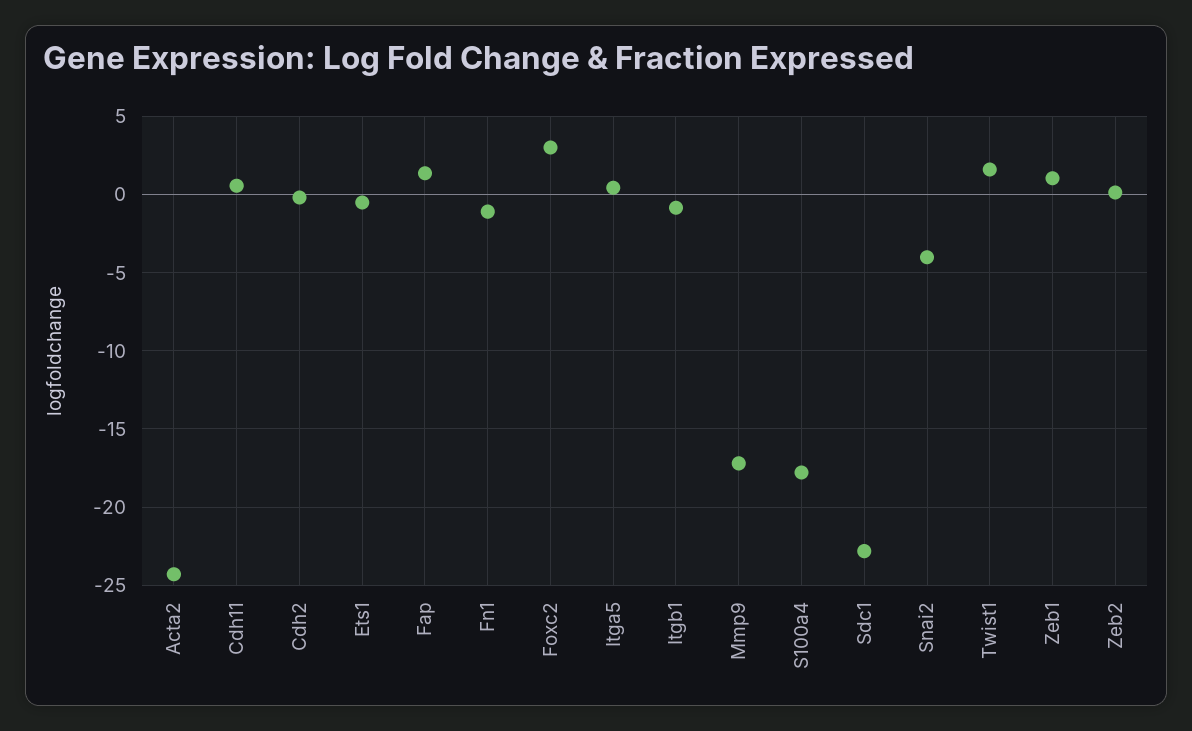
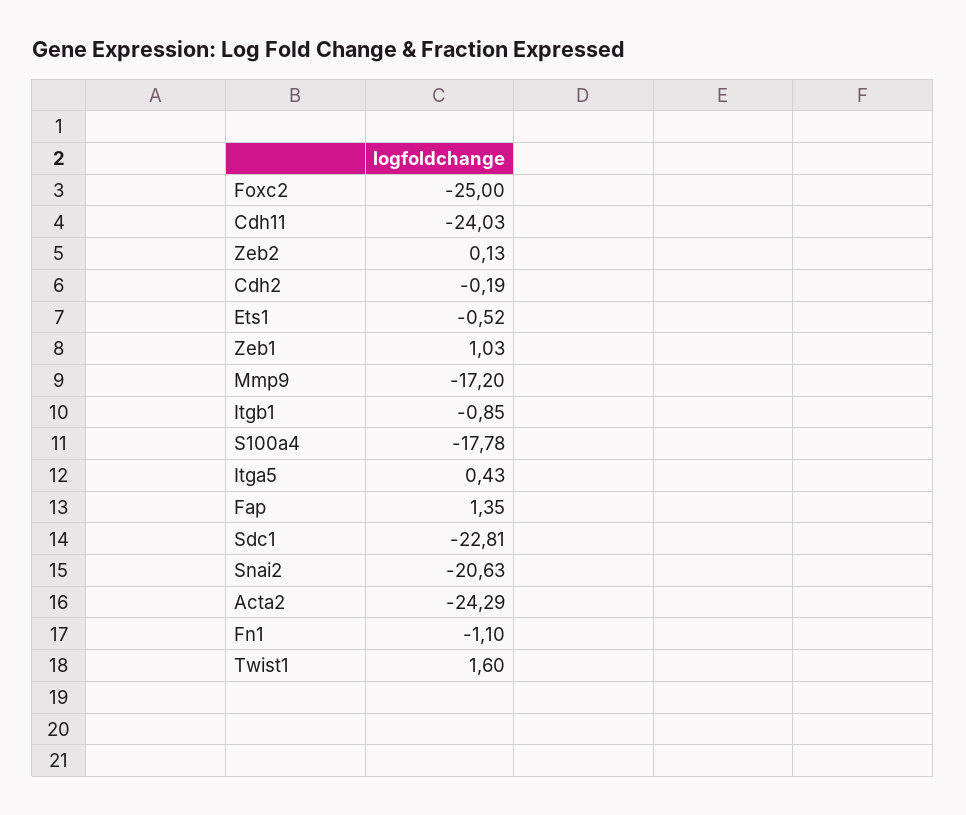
Cdh11: 0.5 -> -24.03
Foxc2: 3 -> -25
Snai2: -4 -> -20.63

